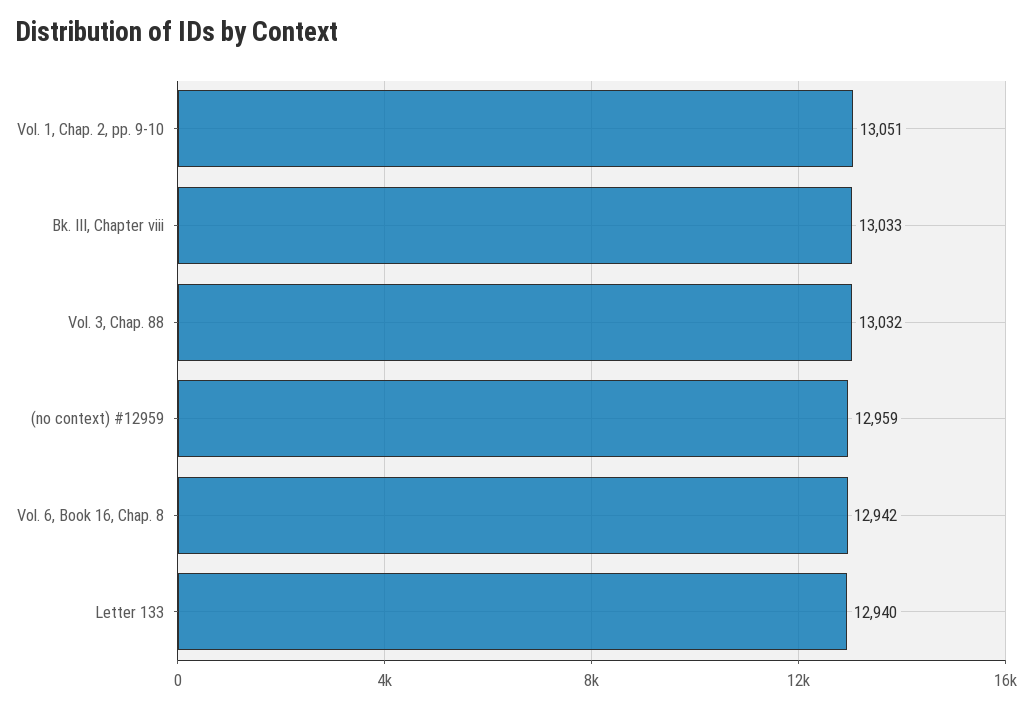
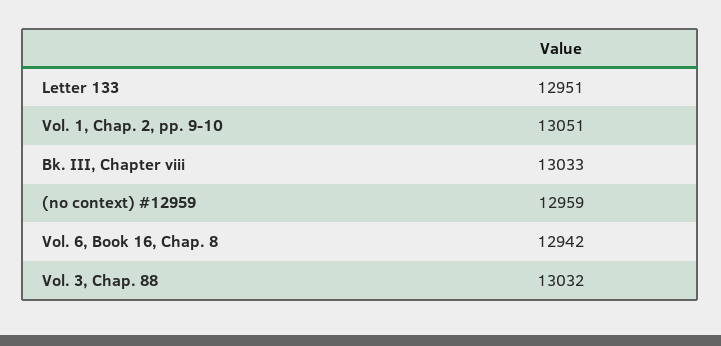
Letter 133: 12940 -> 12951

